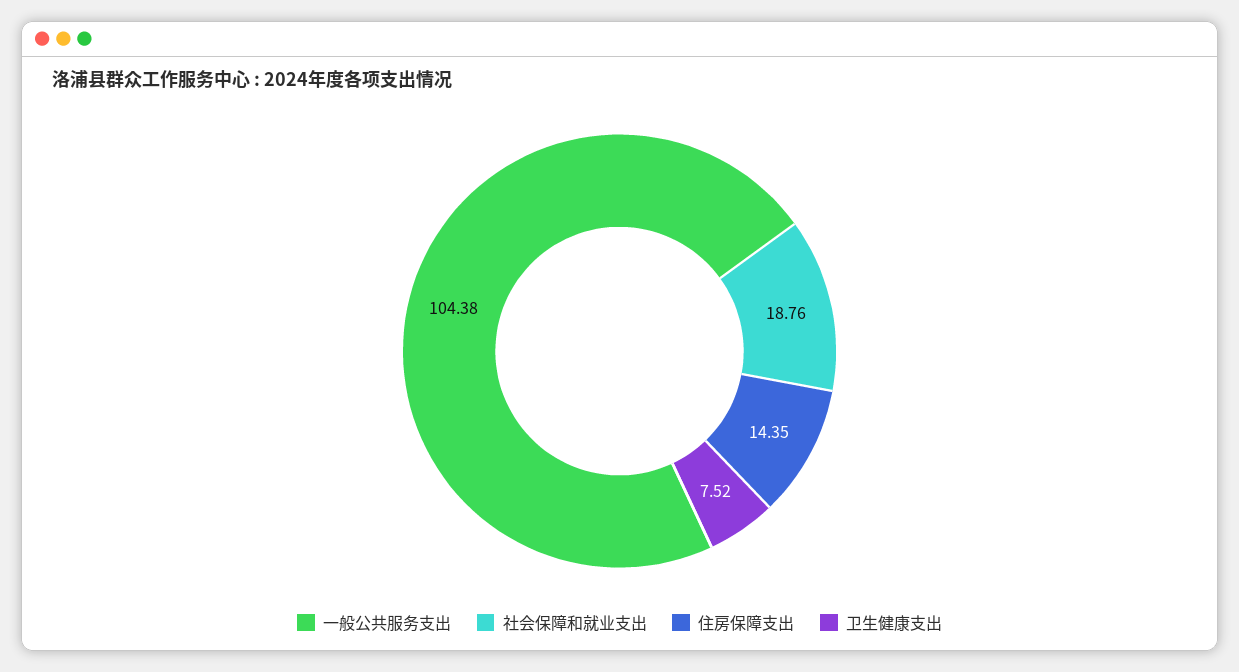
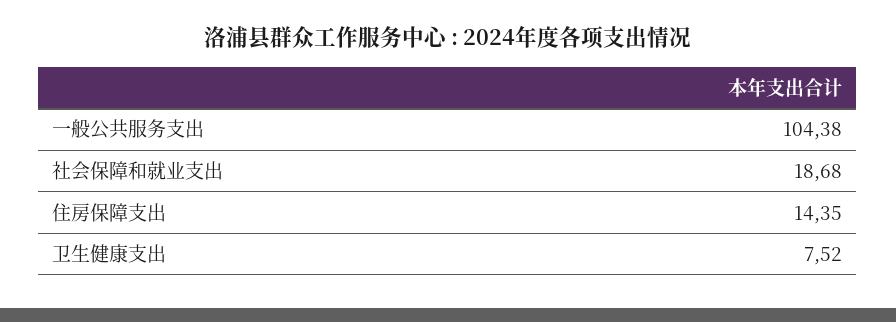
社会保障和就业支出: 18.76 -> 18.68

